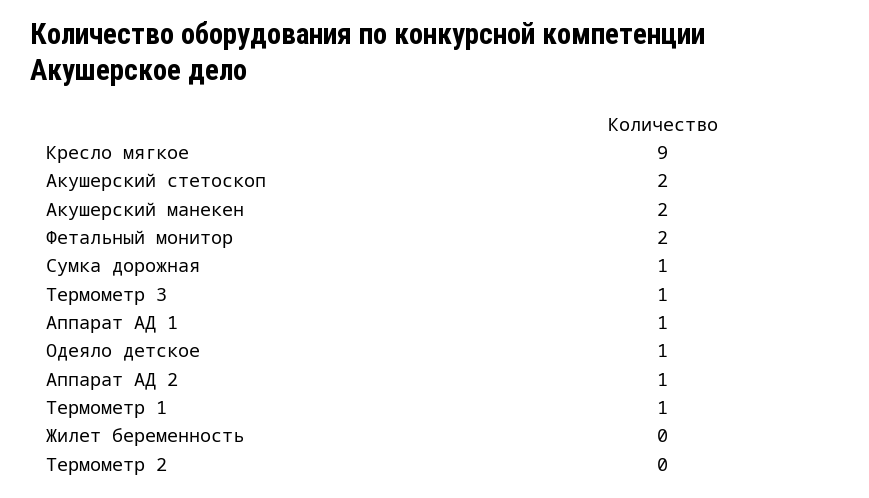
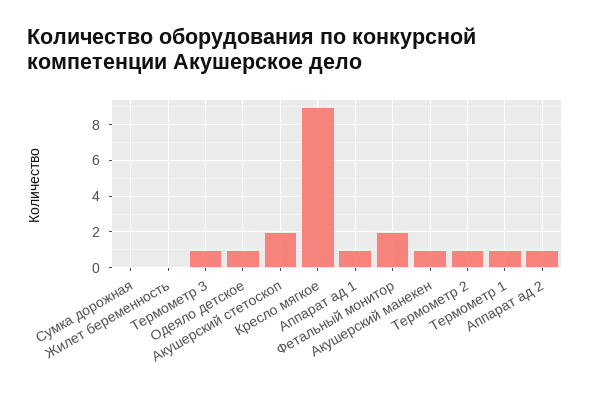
Акушерский манекен: 2 -> 1
Сумка дорожная: 1 -> 0
Термометр 2: 0 -> 1

